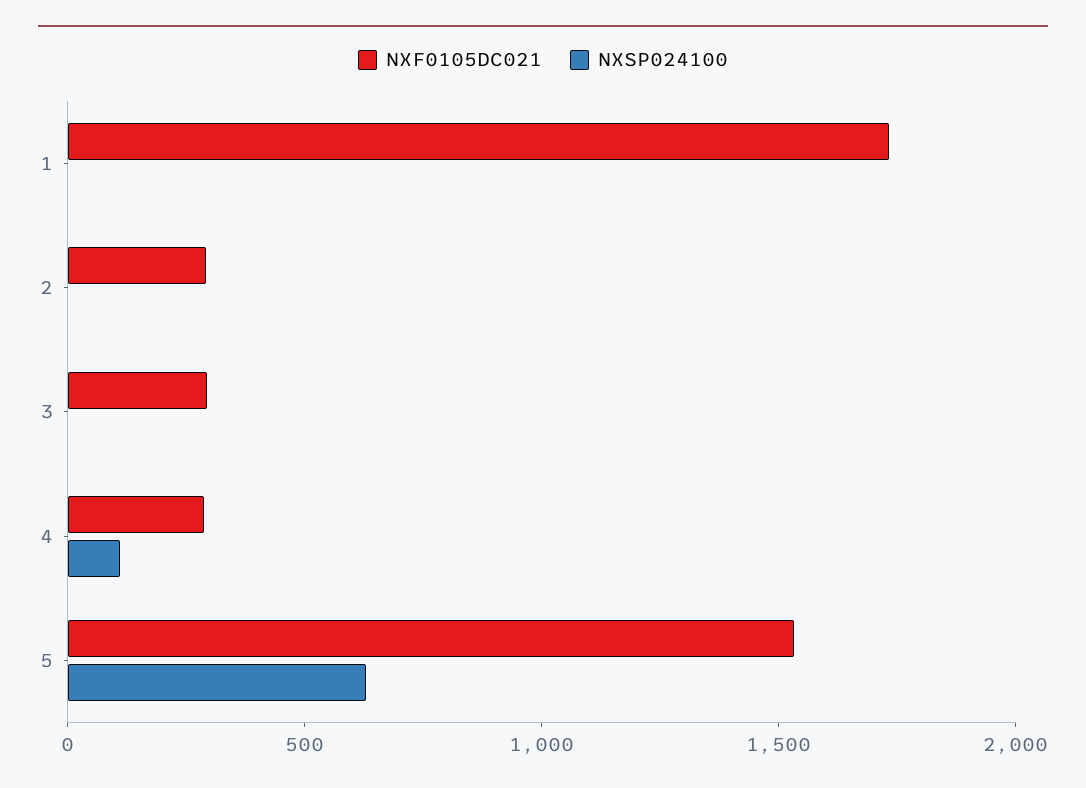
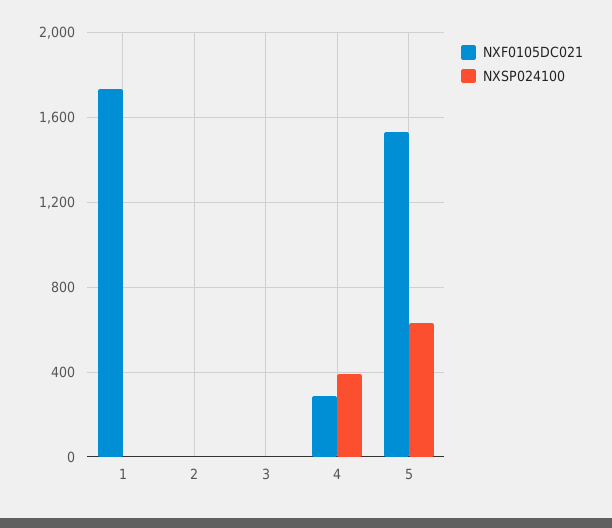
NXF0105DC021, 2: 300 -> 0
NXF0105DC021, 3: 300 -> 0
NXSP024100, 4: 100 -> 400

